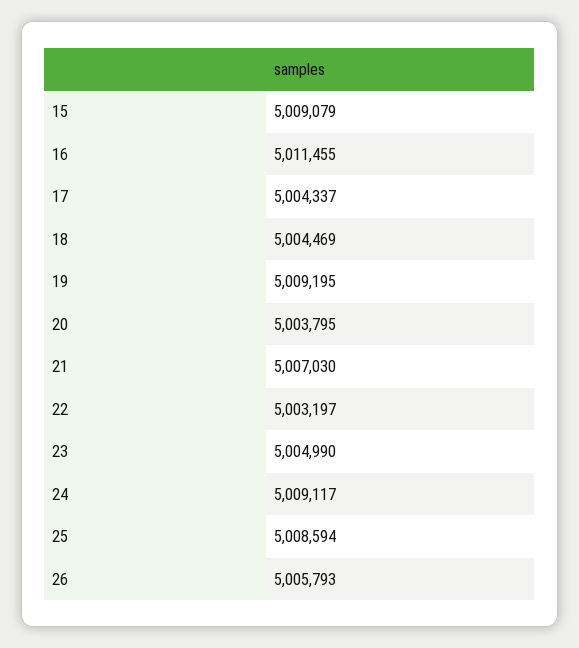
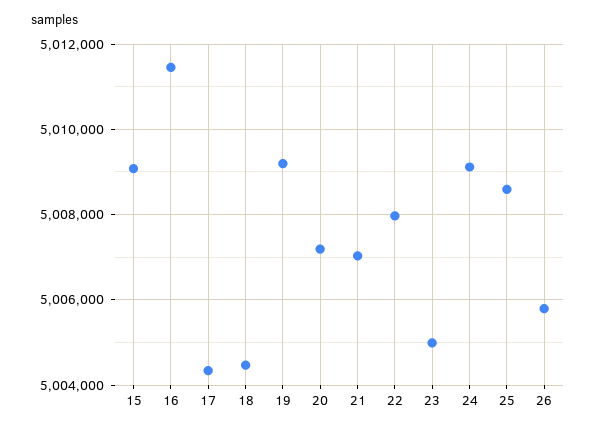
20: 5003795 -> 5007200
22: 5003197 -> 5008000

